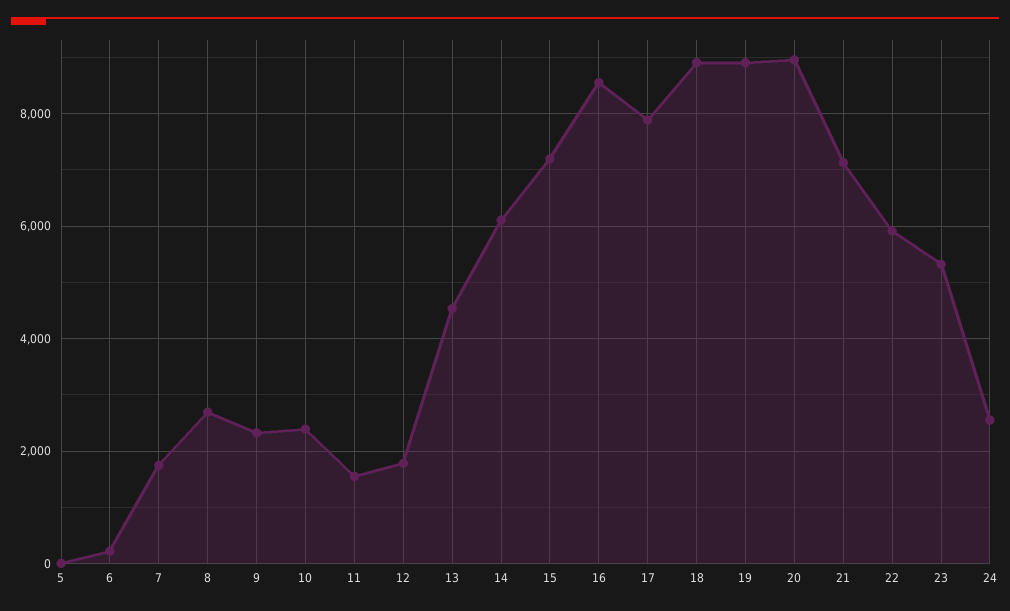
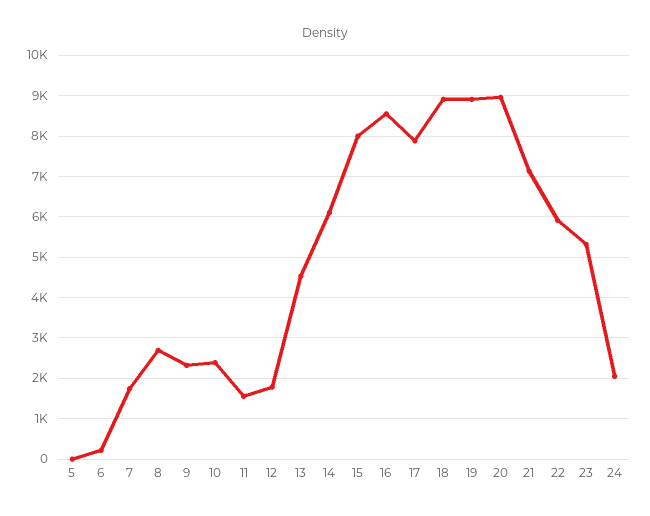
15: 7200 -> 8000
24: 2600 -> 2000

